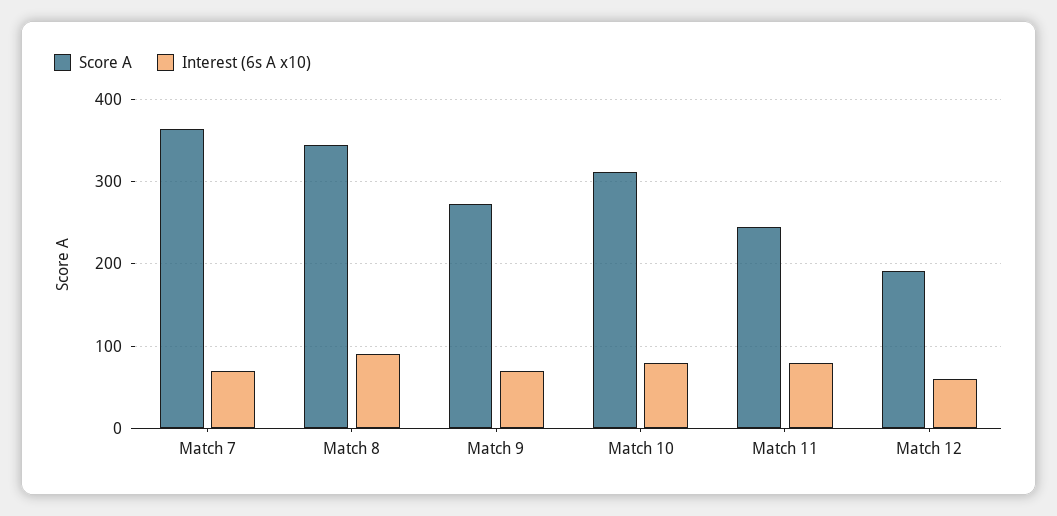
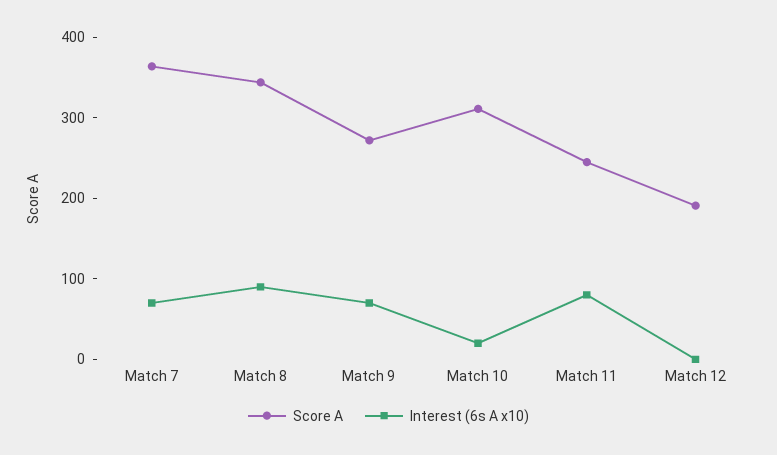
Interest (6s A x10), Match 10: 80 -> 20
Interest (6s A x10), Match 12: 60 -> 0

